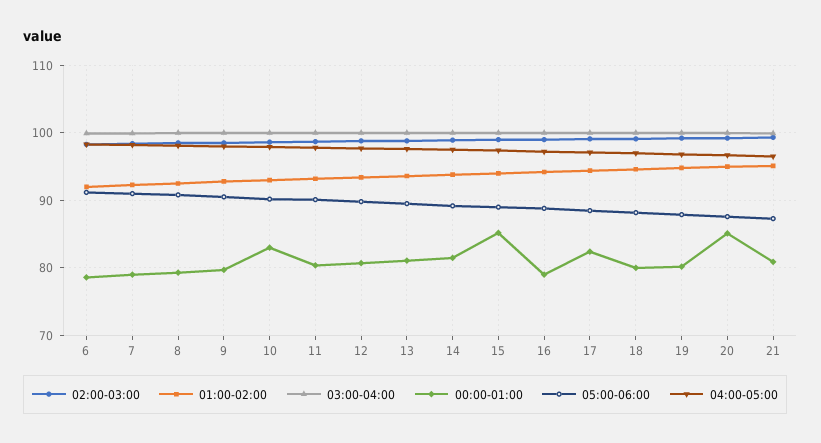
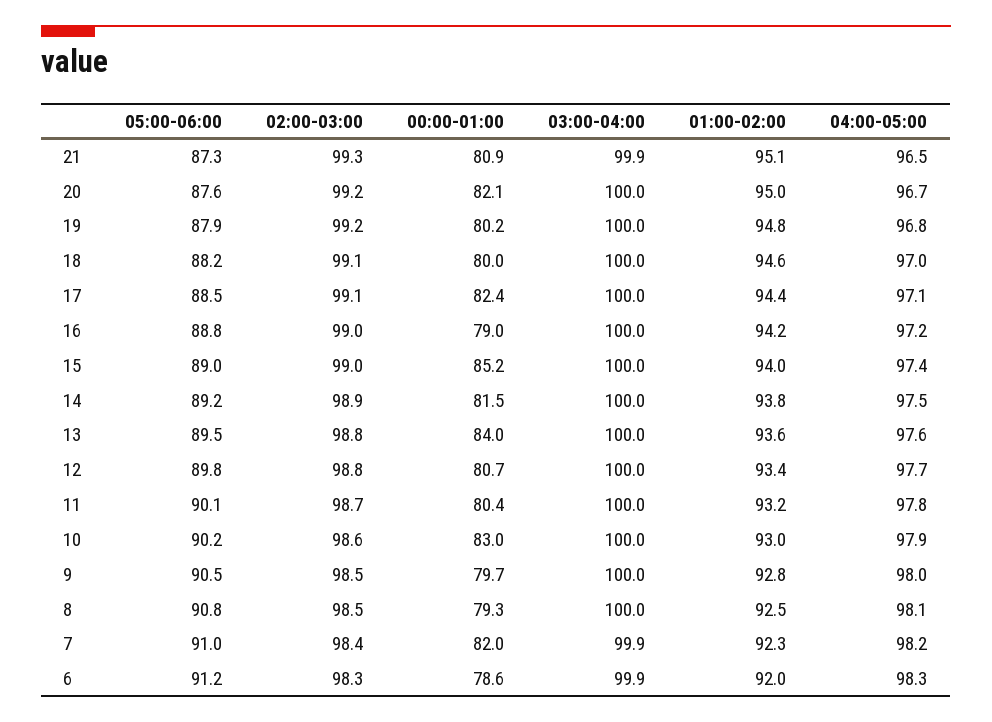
00:00-01:00, 7: 79 -> 82
00:00-01:00, 13: 81 -> 84
00:00-01:00, 20: 85 -> 82.1

